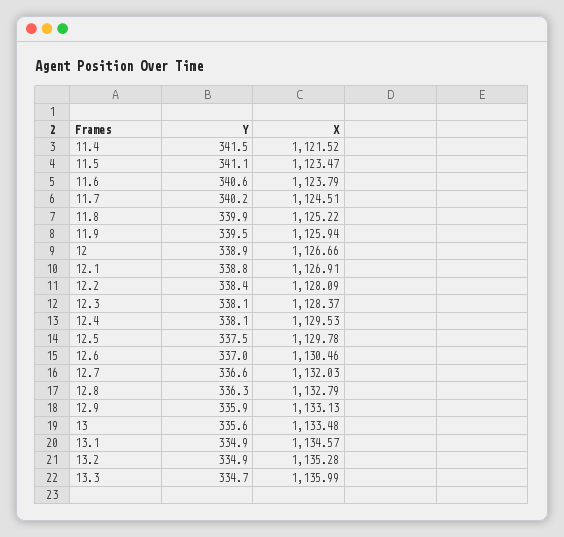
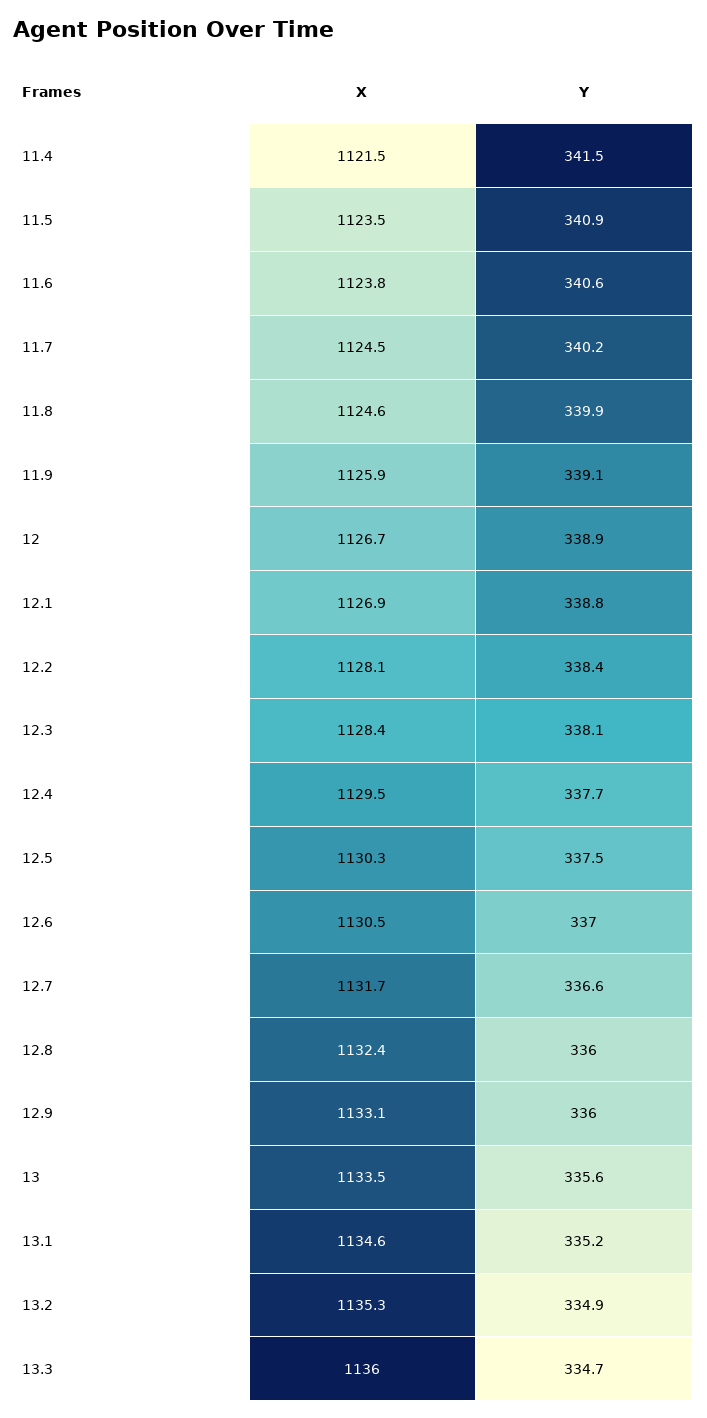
Y, 11.5: 341.1 -> 340.9
X, 11.8: 1125.22 -> 1124.6
Y, 11.9: 339.5 -> 339.1
Y, 12.4: 338.1 -> 337.7
X, 12.5: 1129.78 -> 1130.3
X, 12.7: 1132.03 -> 1131.7
Y, 12.8: 336.3 -> 336
X, 12.8: 1132.79 -> 1132.4
Y, 12.9: 335.9 -> 336
Y, 13.1: 334.9 -> 335.2

